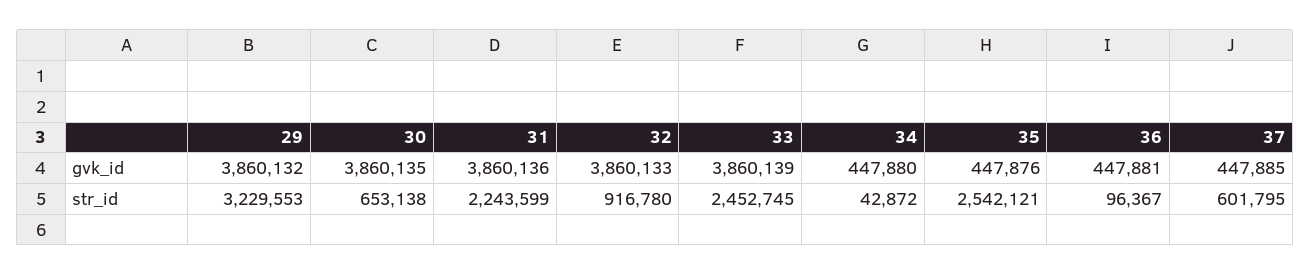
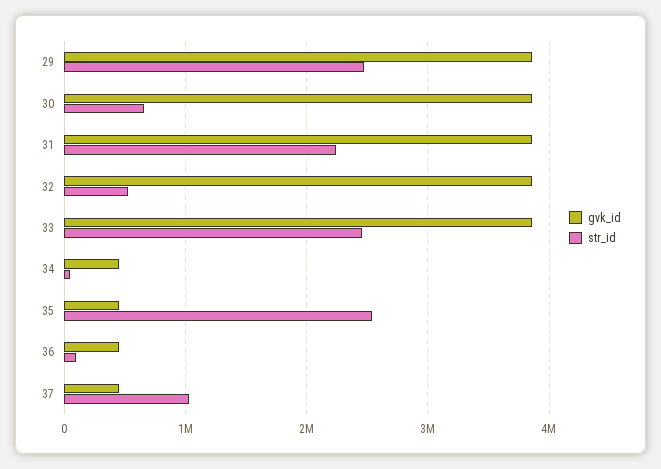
str_id, 29: 3229553 -> 2500000
str_id, 32: 916780 -> 500000
str_id, 37: 601795 -> 1000000

